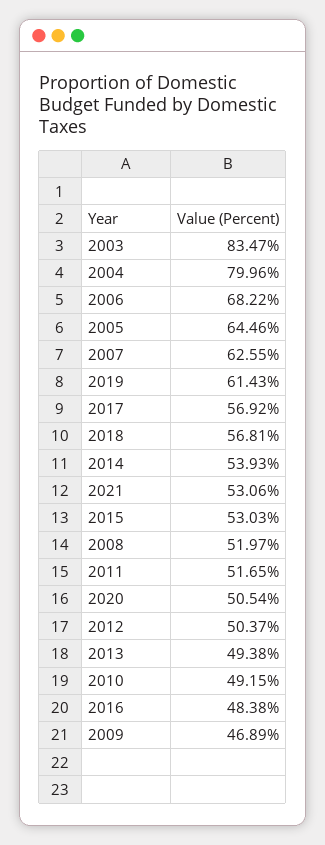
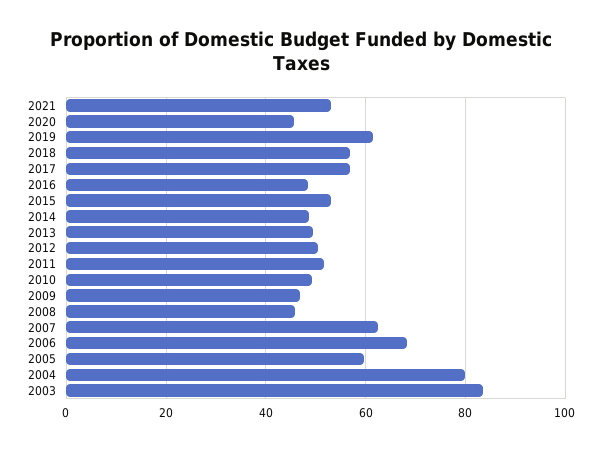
2005: 64.46 -> 60
2014: 53.93 -> 48
2008: 51.97 -> 46
2020: 50.54 -> 46

